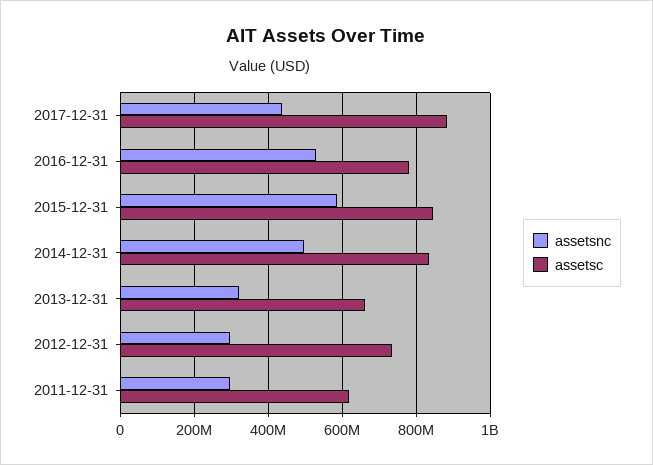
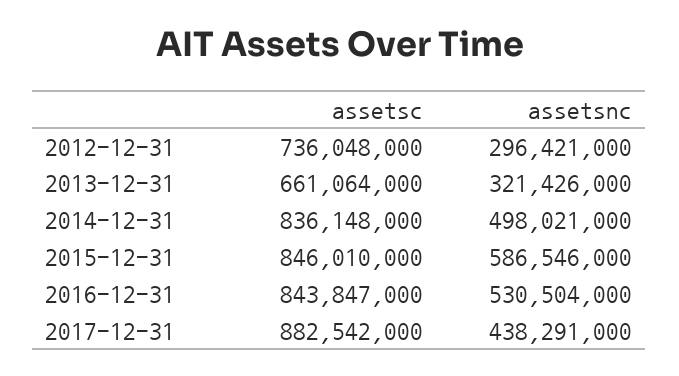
assetsc, 2016-12-31: 780000000 -> 843847000
assetsnc, 2011-12-31: 300000000 -> none
assetsc, 2011-12-31: 620000000 -> none

